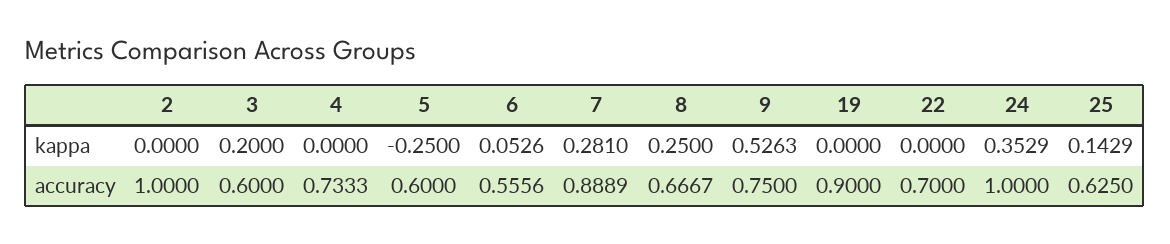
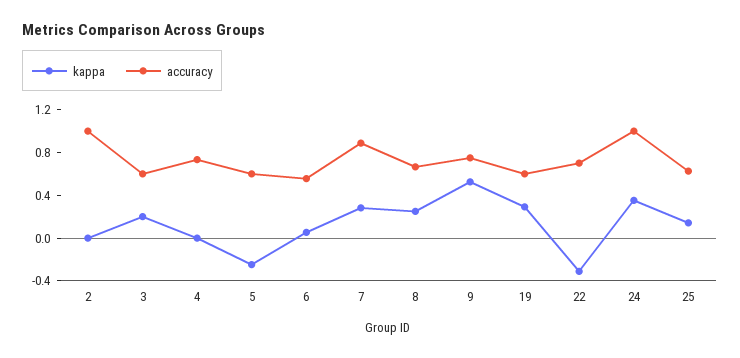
kappa, 19: 0 -> 0.3
kappa, 22: 0 -> -0.3
accuracy, 19: 0.9 -> 0.6

